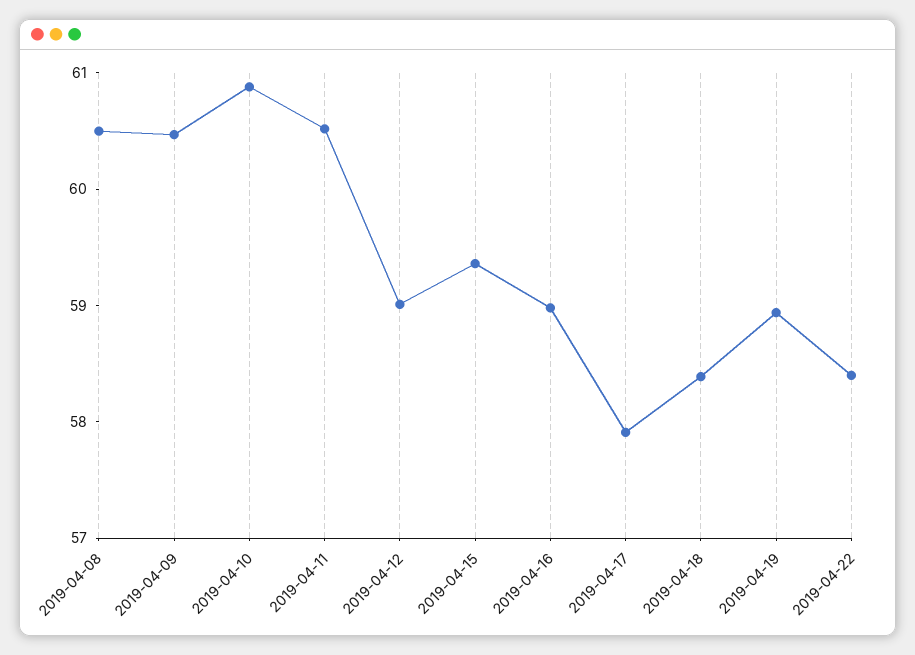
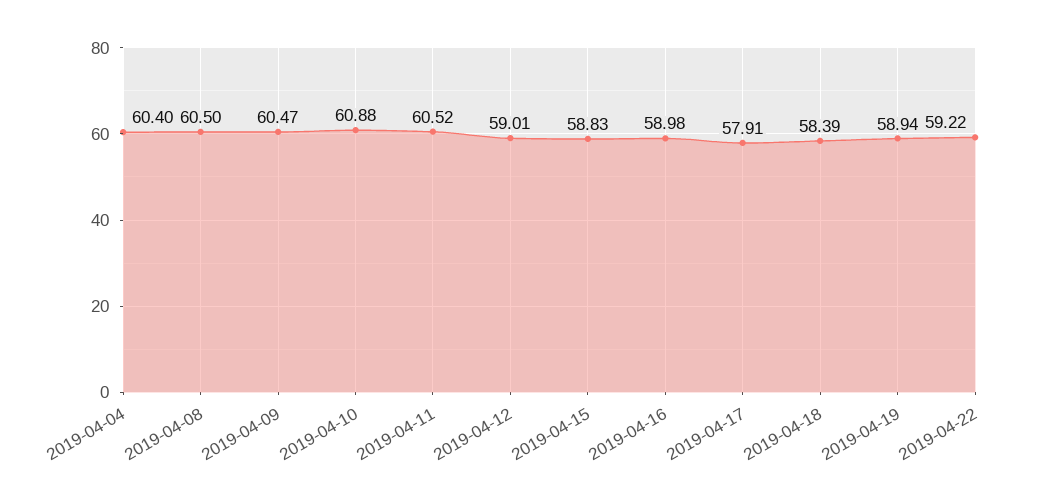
2019-04-15: 59.4 -> 58.83
2019-04-22: 58.4 -> 59.22
2019-04-04: none -> 60.4

